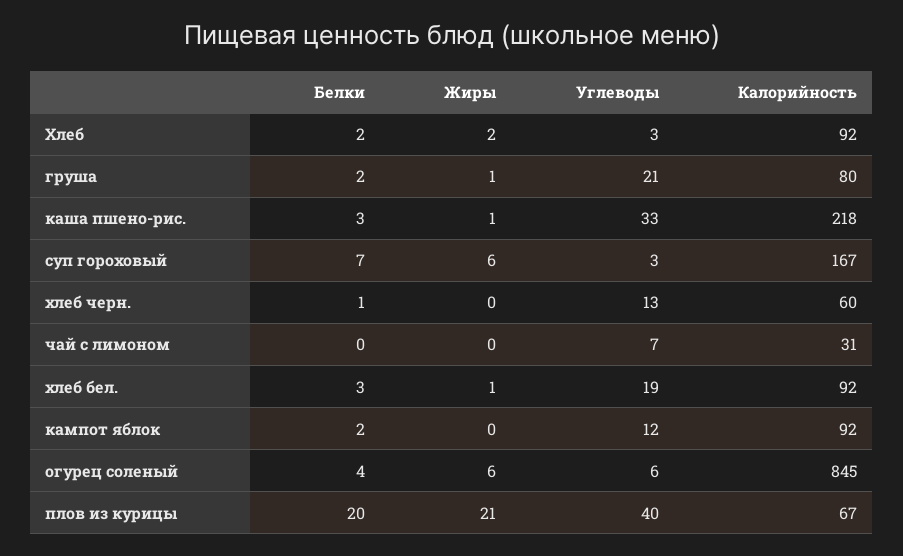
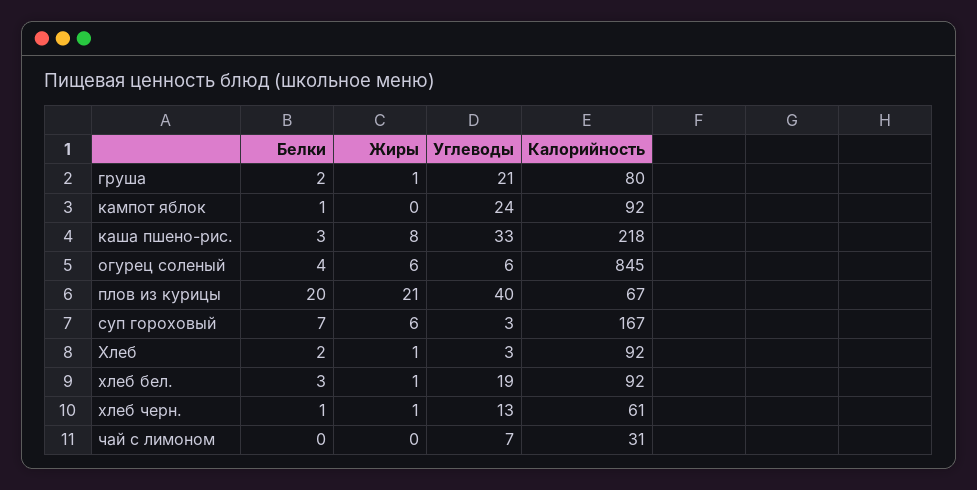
Жиры, Хлеб: 2 -> 1
Жиры, каша пшено-рис.: 1 -> 8
Жиры, хлеб черн.: 0 -> 1
Калорийность, хлеб черн.: 60 -> 61
Белки, кампот яблок: 2 -> 1
Углеводы, кампот яблок: 12 -> 24

